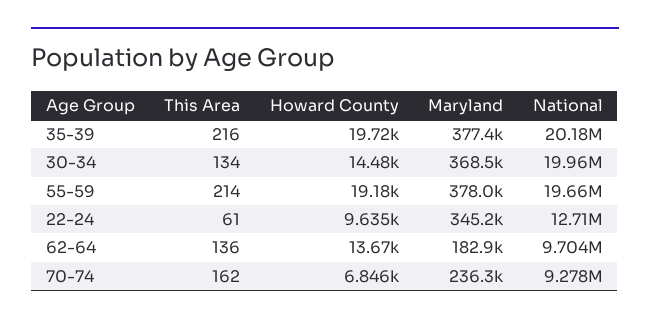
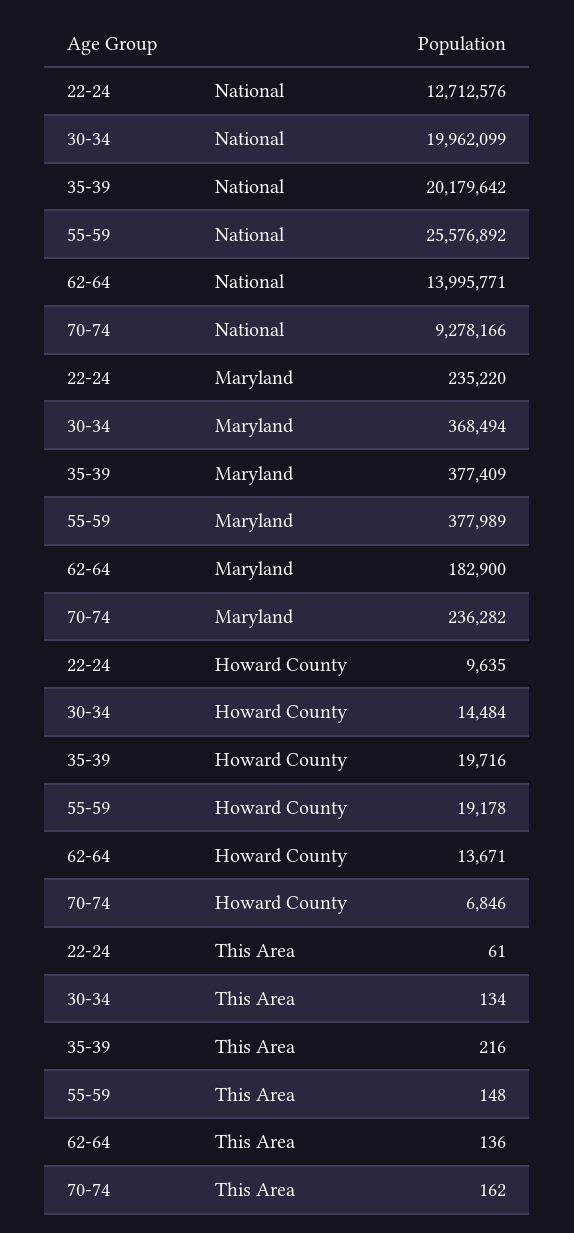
This Area, 55-59: 214 -> 148
National, 55-59: 19660000 -> 25576892
Maryland, 22-24: 345200 -> 235220
National, 62-64: 9704000 -> 13995771

